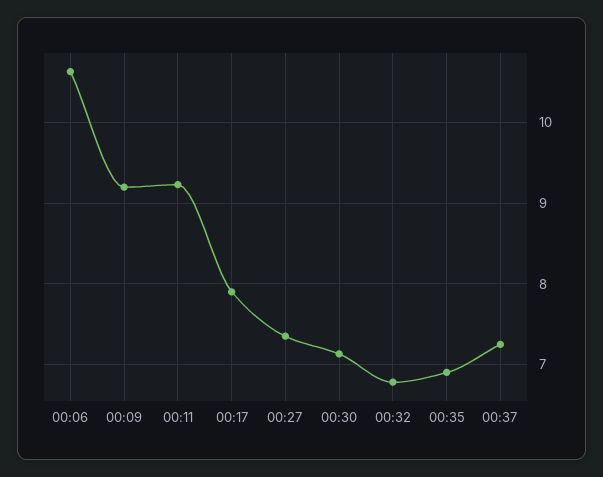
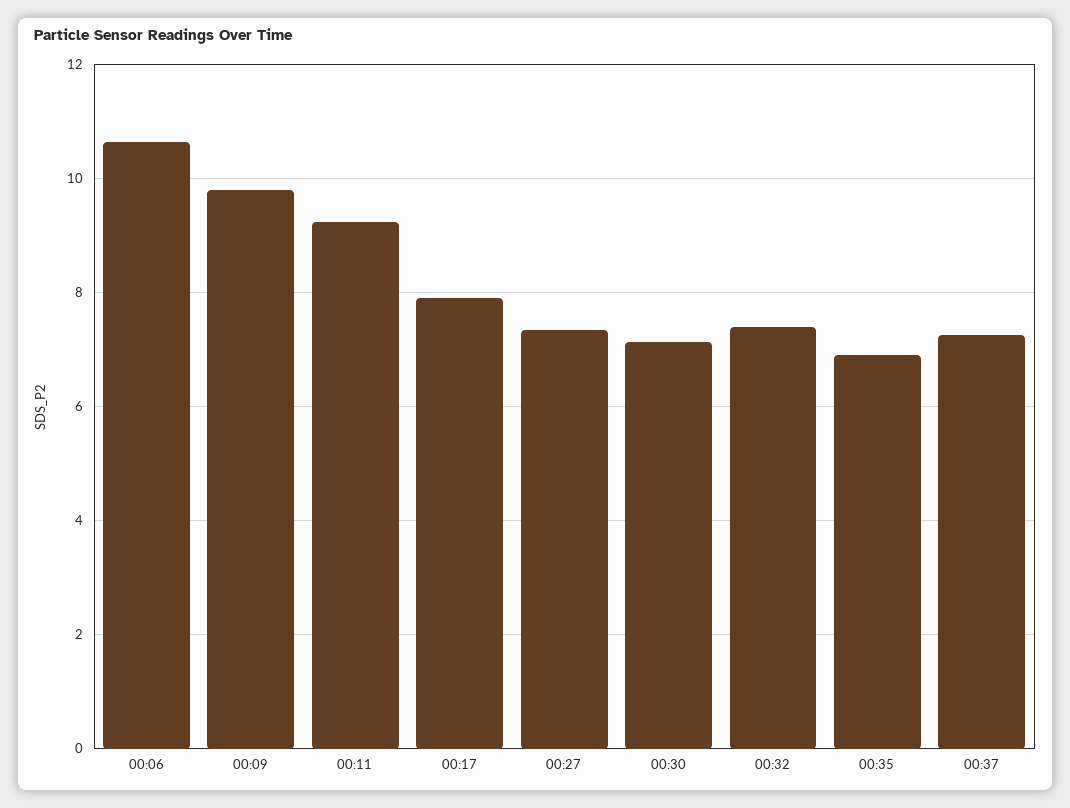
00:09: 9.2 -> 9.8
00:32: 6.8 -> 7.4

